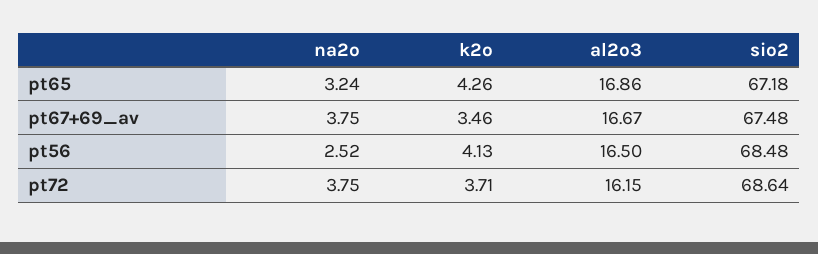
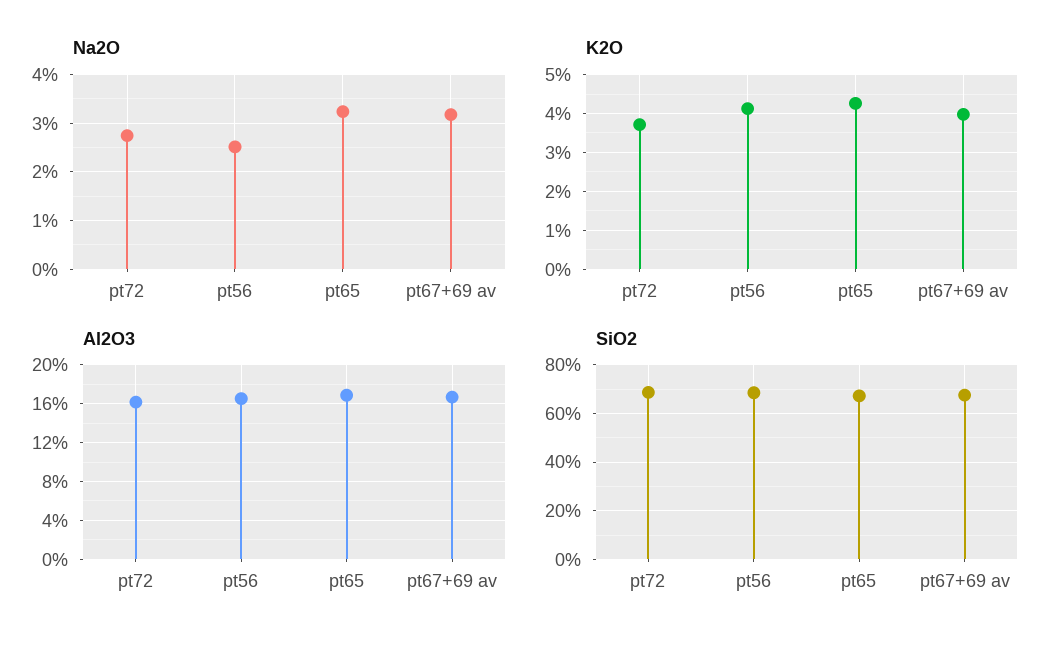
na2o, pt67+69_av: 3.75 -> 3.2
k2o, pt67+69_av: 3.46 -> 4
na2o, pt72: 3.75 -> 2.8

